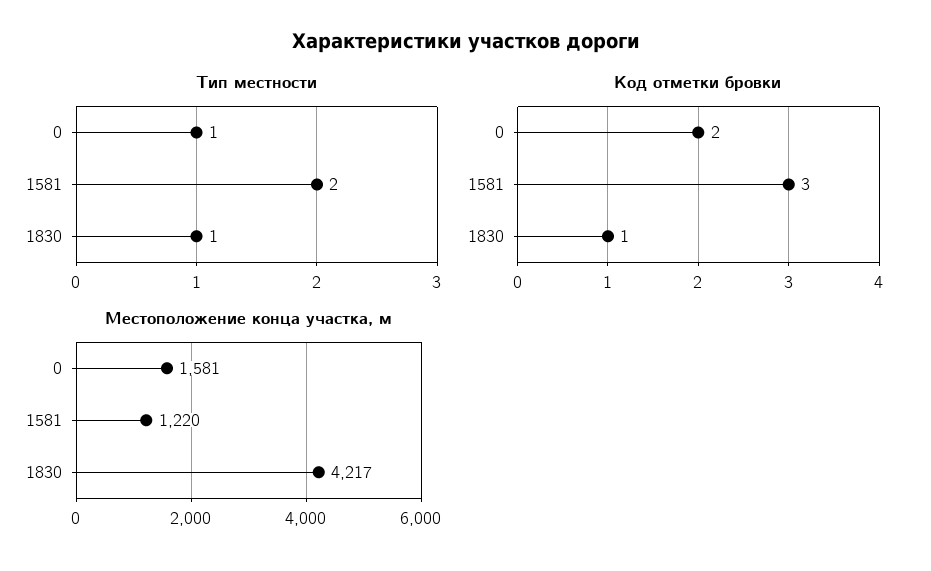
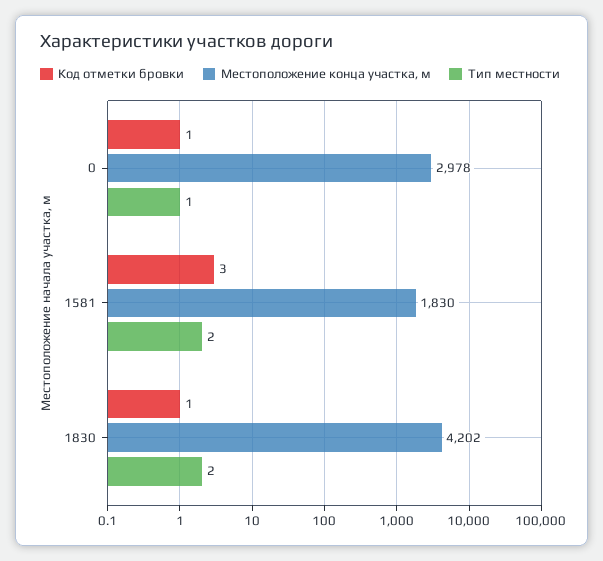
Тип местности, 1830: 1 -> 2
Код отметки бровки, 0: 2 -> 1
Местоположение конца участка, м, 0: 1581 -> 2978
Местоположение конца участка, м, 1581: 1220 -> 1830
Местоположение конца участка, м, 1830: 4217 -> 4202

